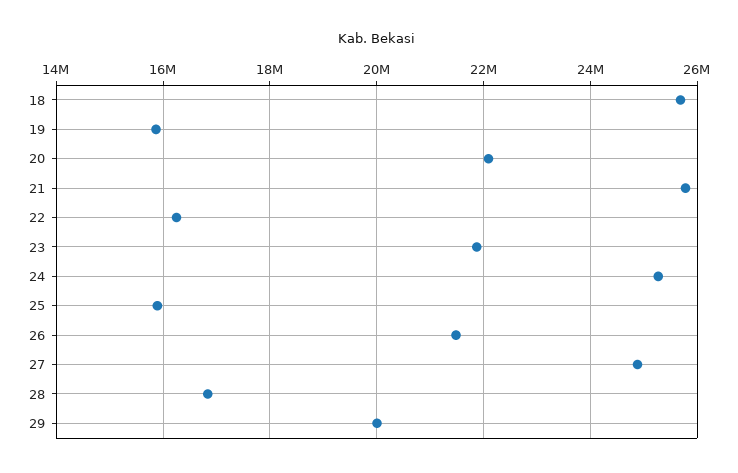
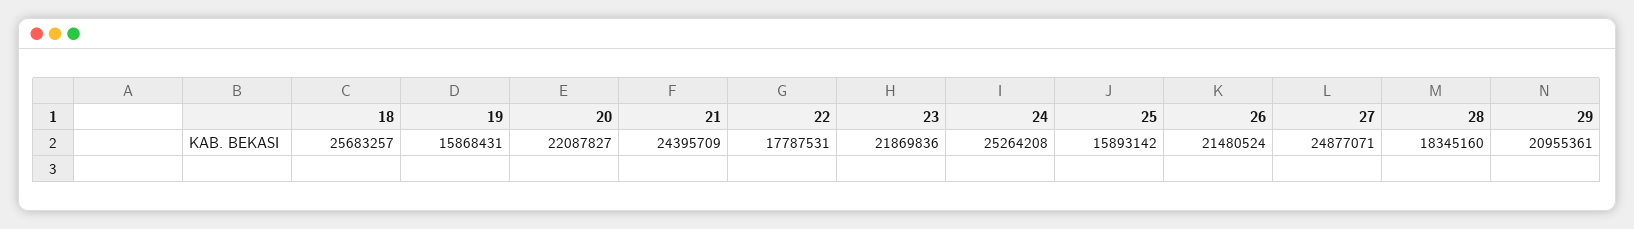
21: 25800000 -> 24395709
22: 16200000 -> 17787531
28: 16800000 -> 18345160
29: 20000000 -> 20955361

